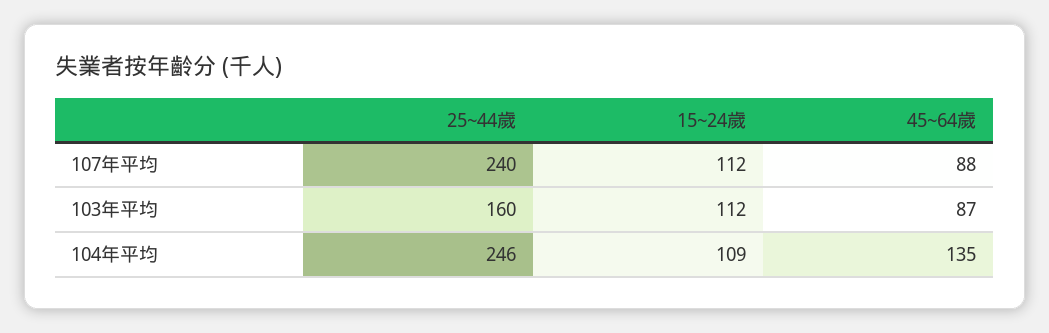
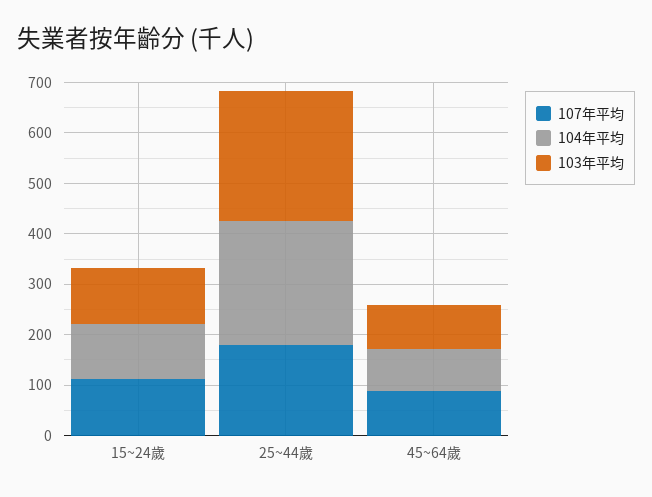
107年平均, 25~44歲: 240 -> 180
103年平均, 25~44歲: 160 -> 260
104年平均, 45~64歲: 135 -> 80

